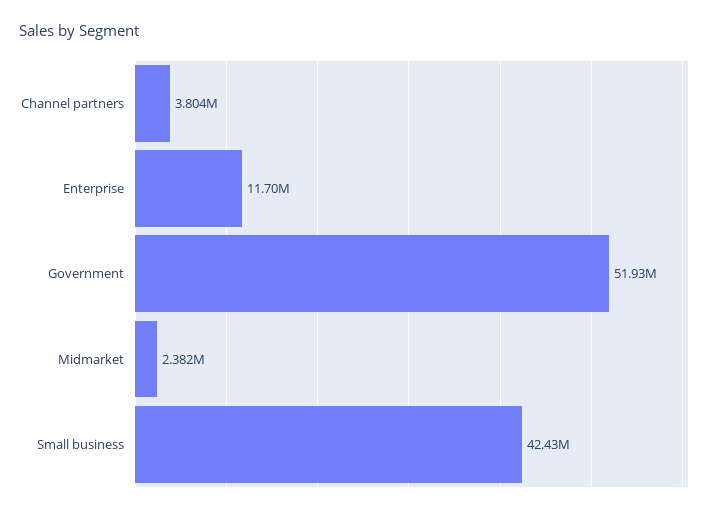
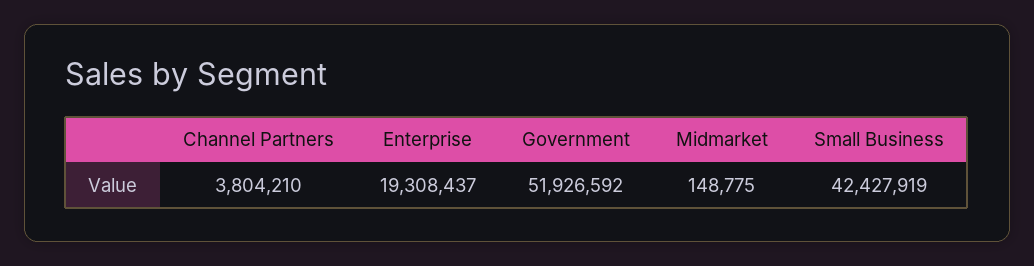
Enterprise: 11700000 -> 19308437
Midmarket: 2382000 -> 148775

